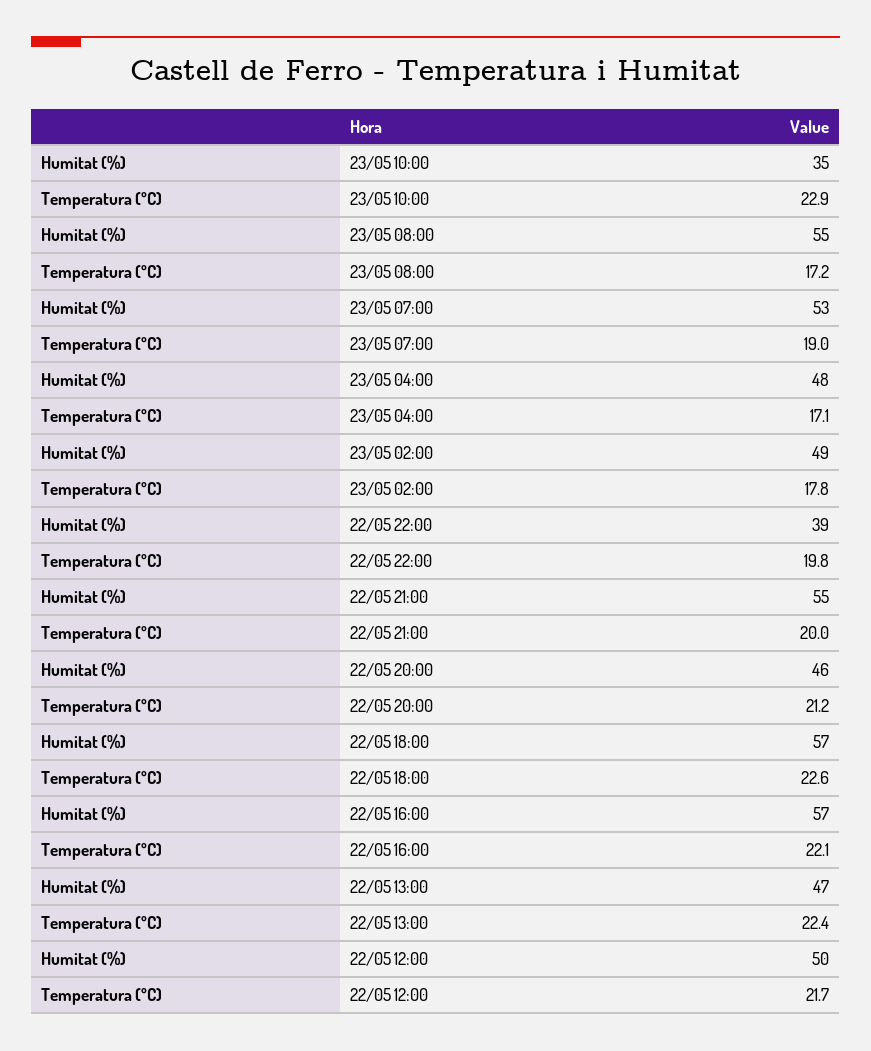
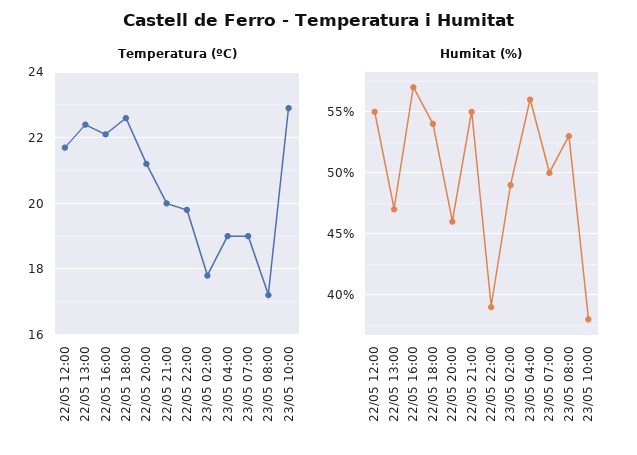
Humitat (%), 23/05 10:00: 35 -> 38
Humitat (%), 23/05 08:00: 55 -> 53
Humitat (%), 23/05 07:00: 53 -> 50
Humitat (%), 23/05 04:00: 48 -> 56
Temperatura (ºC), 23/05 04:00: 17.1 -> 19
Humitat (%), 22/05 18:00: 57 -> 54
Humitat (%), 22/05 12:00: 50 -> 55

